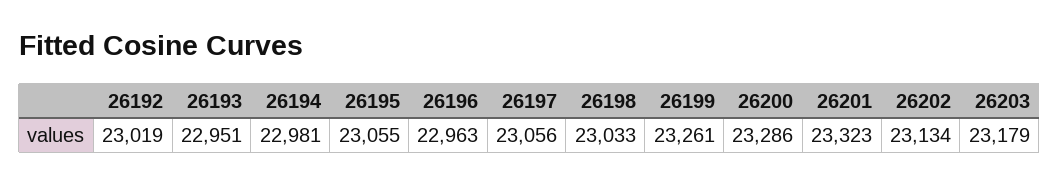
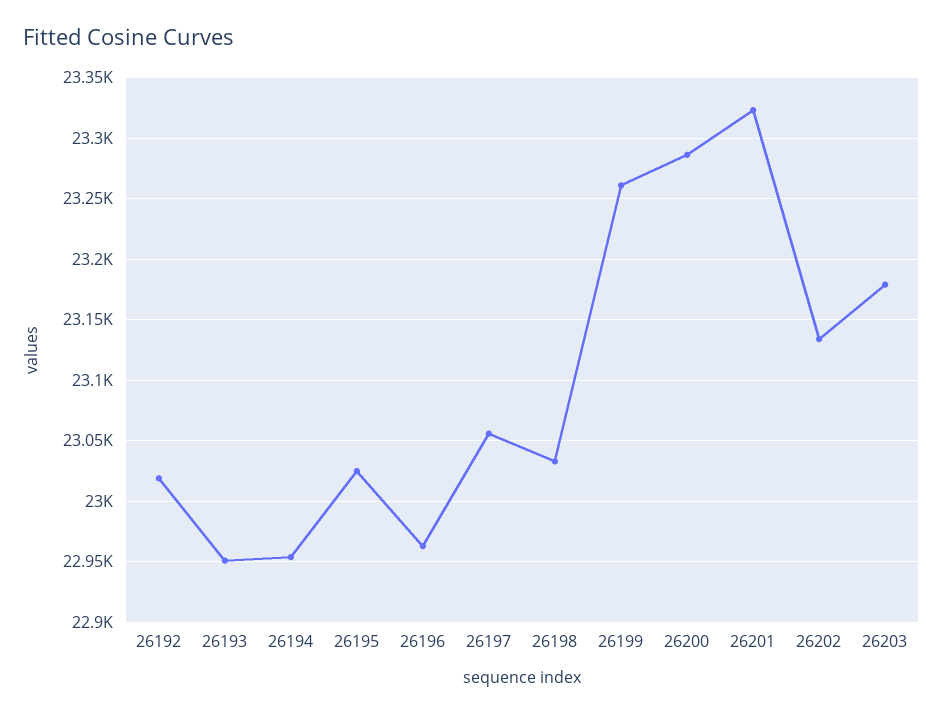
26194: 22981 -> 22955
26195: 23055 -> 23025

